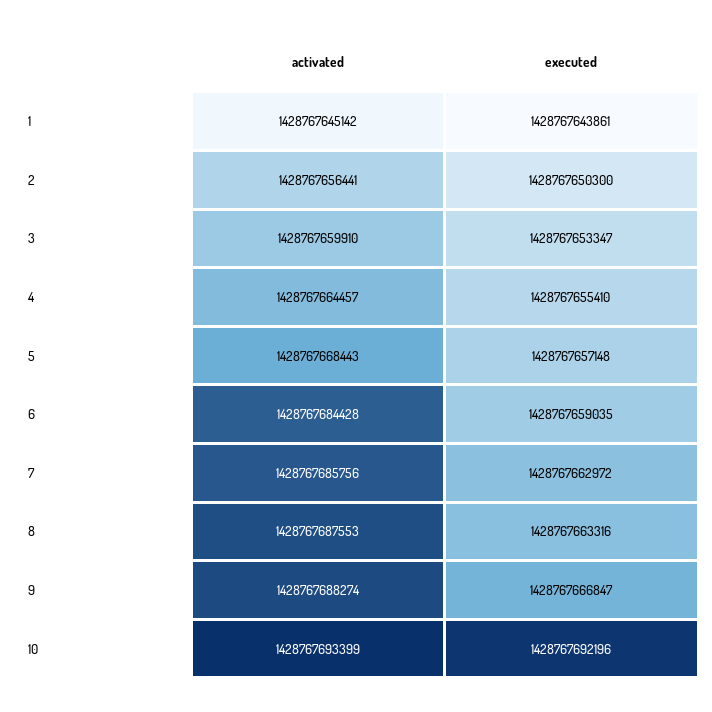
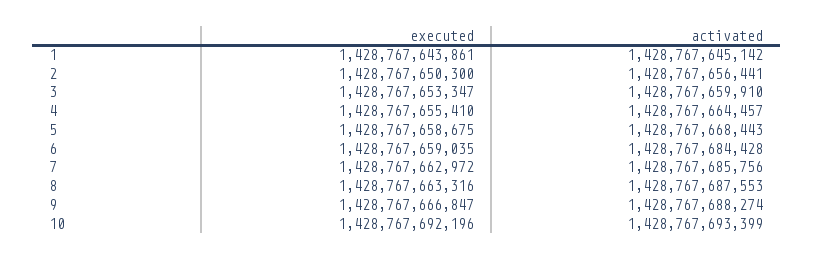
executed, 5: 1428767657148 -> 1428767658675

